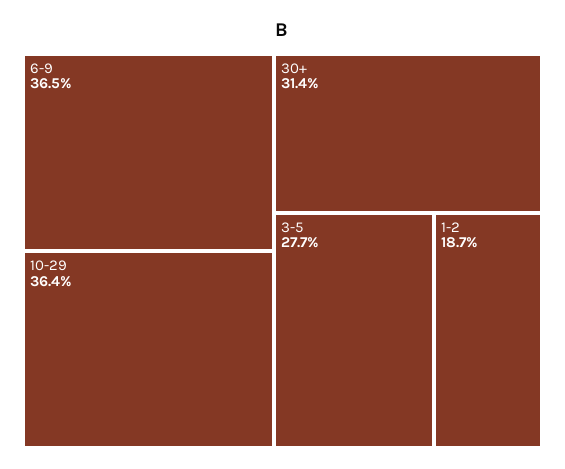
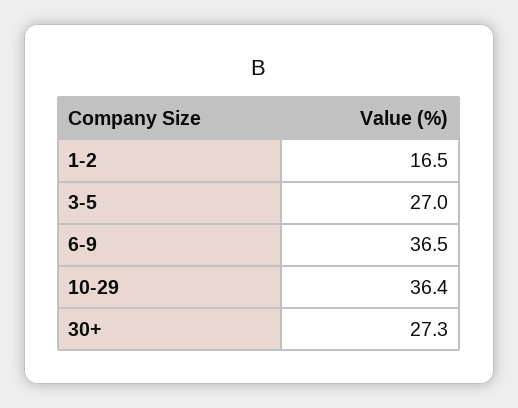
30+: 31.4 -> 27.3
3-5: 27.7 -> 27
1-2: 18.7 -> 16.5

